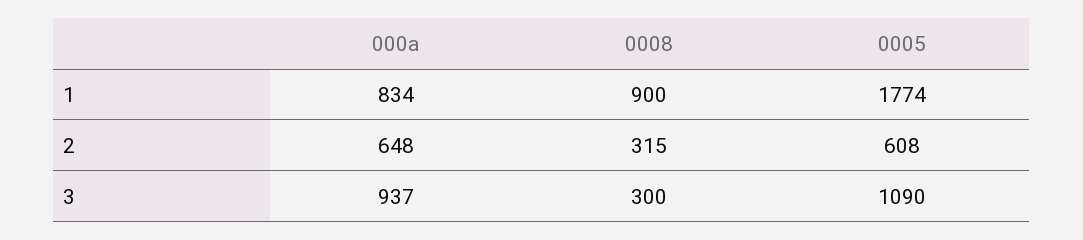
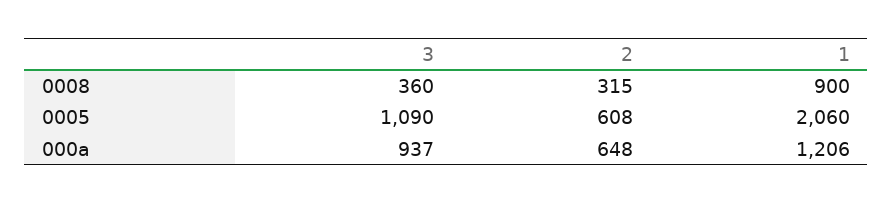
000a, 1: 834 -> 1206
0005, 1: 1774 -> 2060
0008, 3: 300 -> 360

